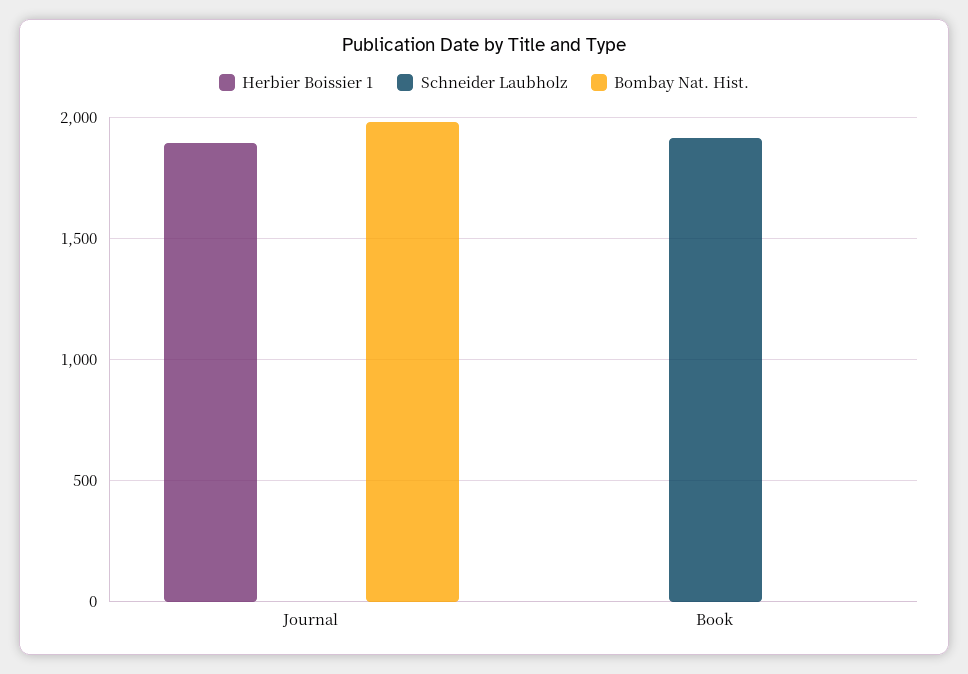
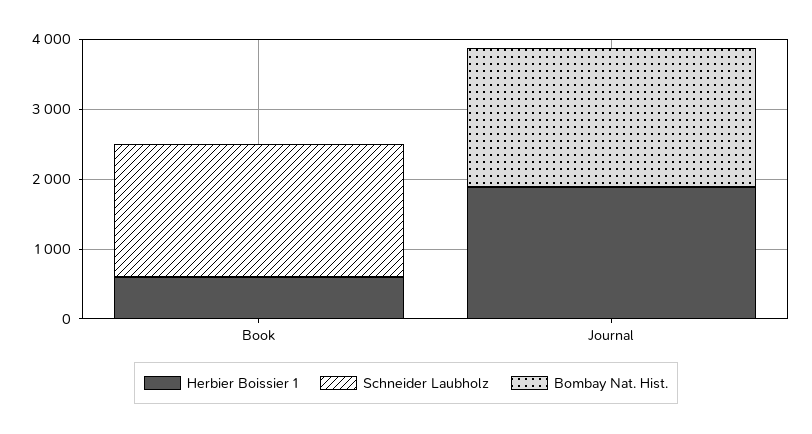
Herbier Boissier 1, Book: 0 -> 600

